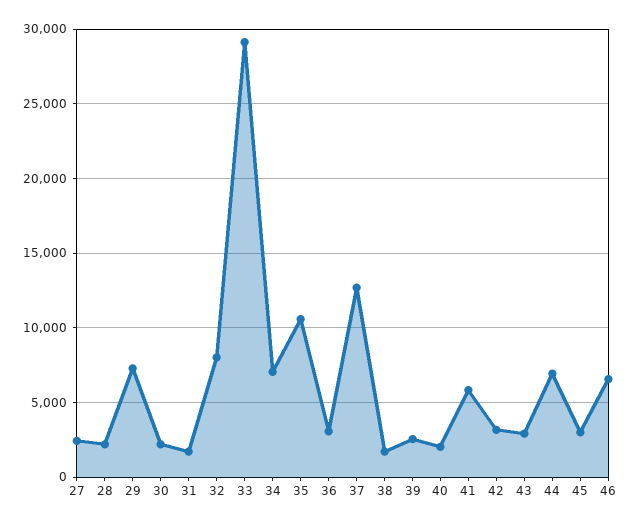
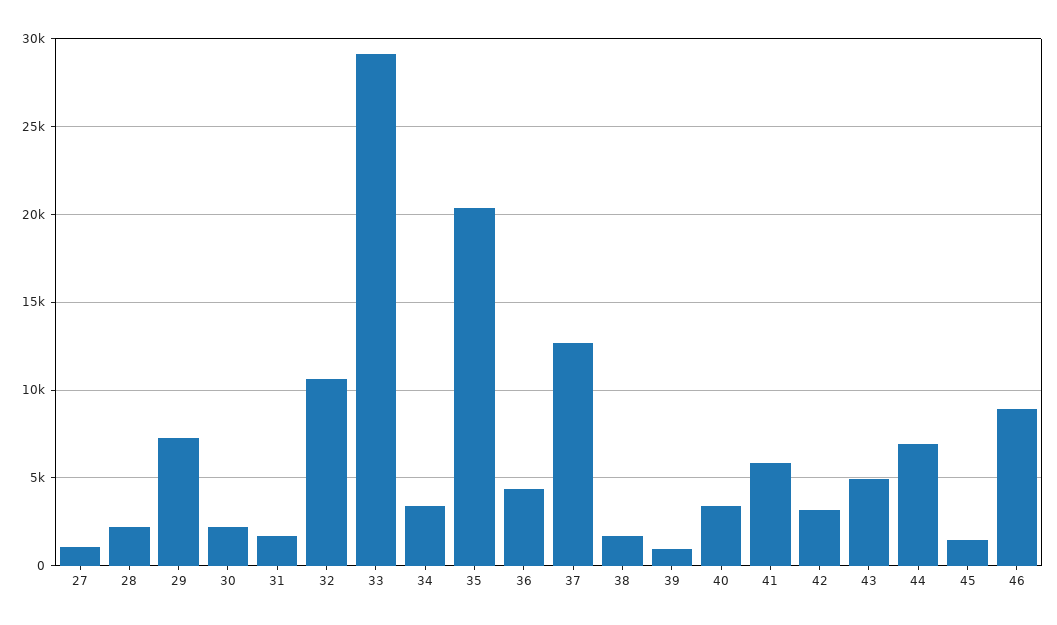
27: 2500 -> 1000
32: 8000 -> 10500
34: 7000 -> 3500
35: 10500 -> 20500
36: 3000 -> 4500
39: 2500 -> 1000
40: 2000 -> 3500
43: 3000 -> 5000
45: 3000 -> 1500
46: 6500 -> 9000

